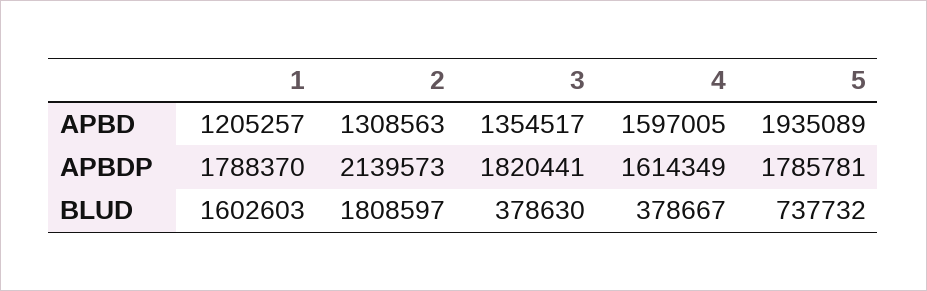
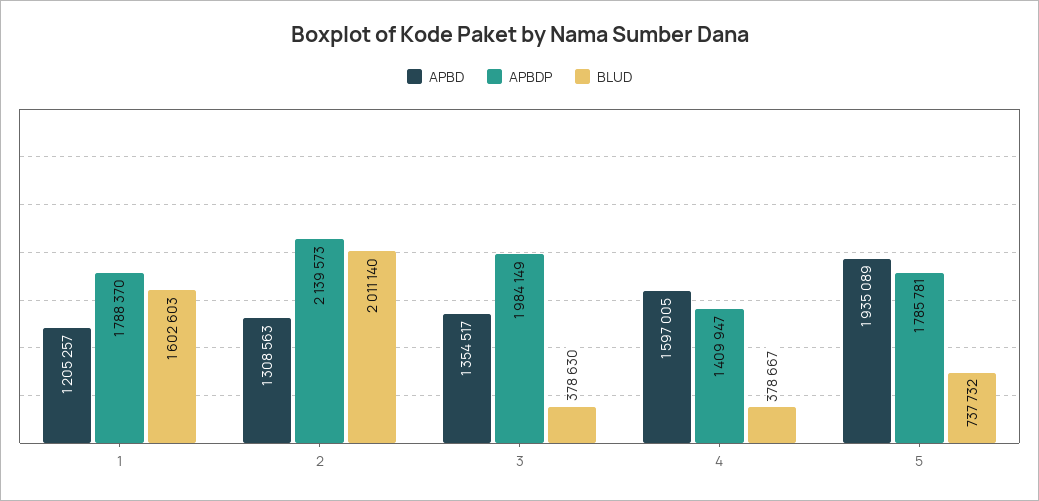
APBDP, 3: 1820441 -> 1984149
APBDP, 4: 1614349 -> 1409947
BLUD, 2: 1808597 -> 2011140

